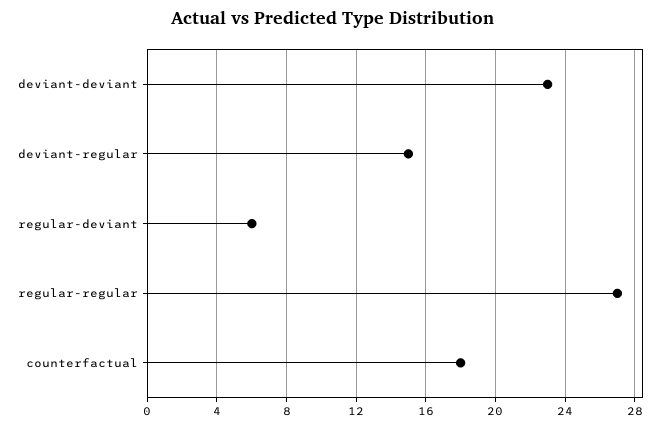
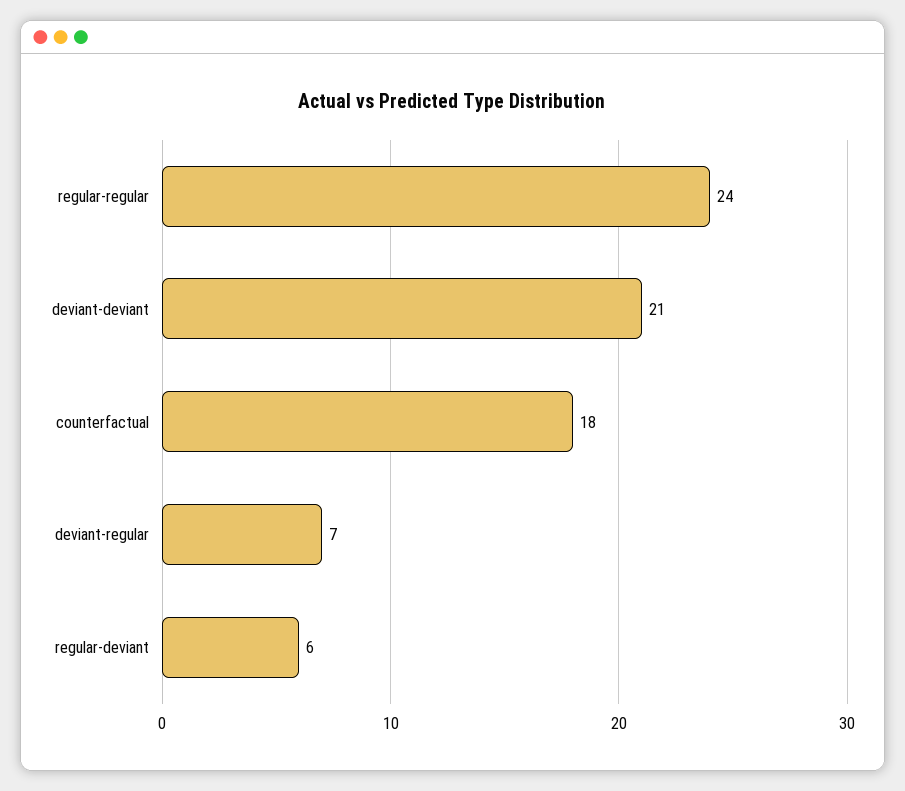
deviant-deviant: 23 -> 21
deviant-regular: 15 -> 7
regular-regular: 27 -> 24

